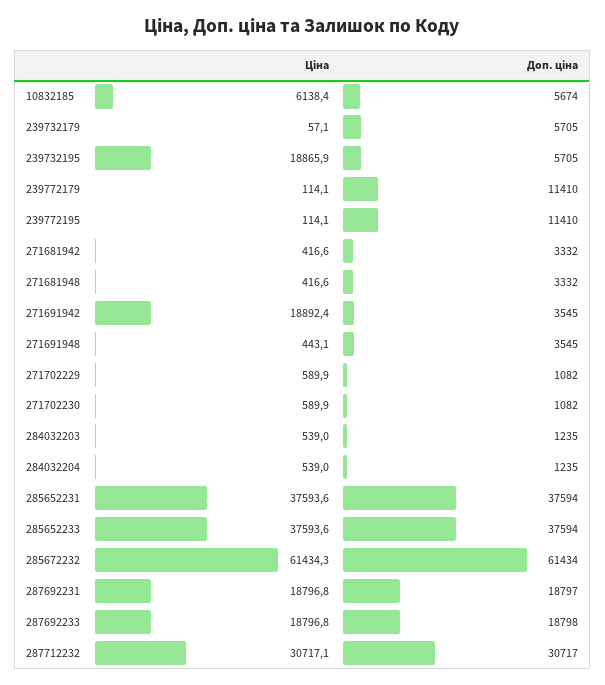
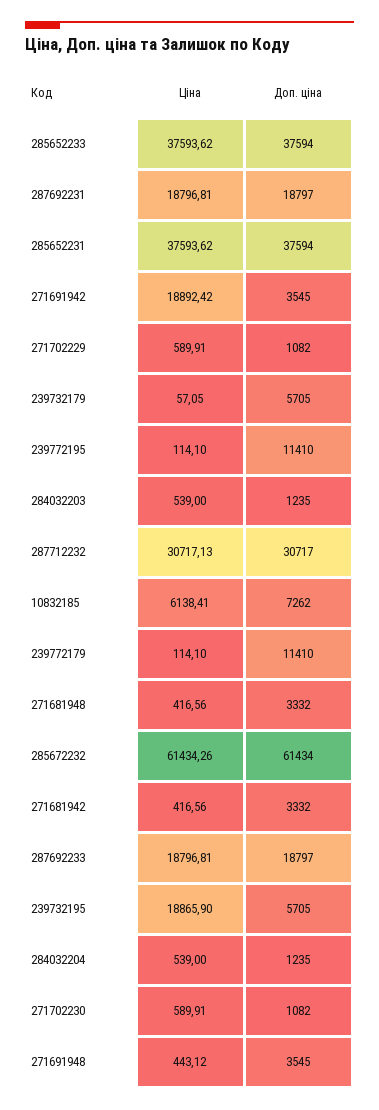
Доп. ціна, 10832185: 5674 -> 7262
Доп. ціна, 287692233: 18798 -> 18797

